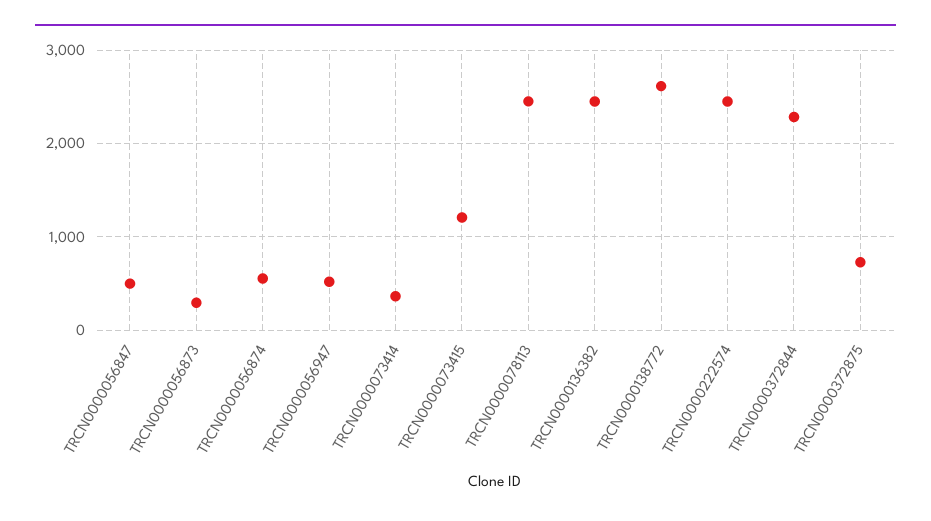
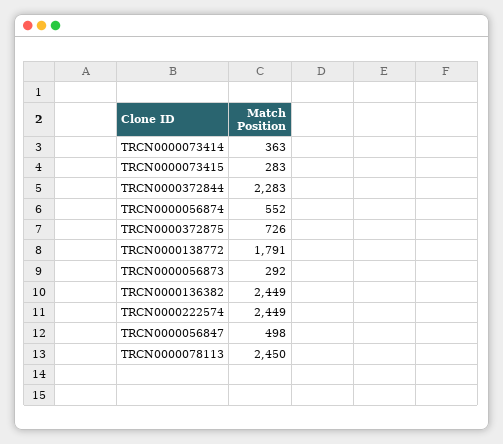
TRCN0000056947: 500 -> none
TRCN0000073415: 1200 -> 283
TRCN0000138772: 2600 -> 1791

